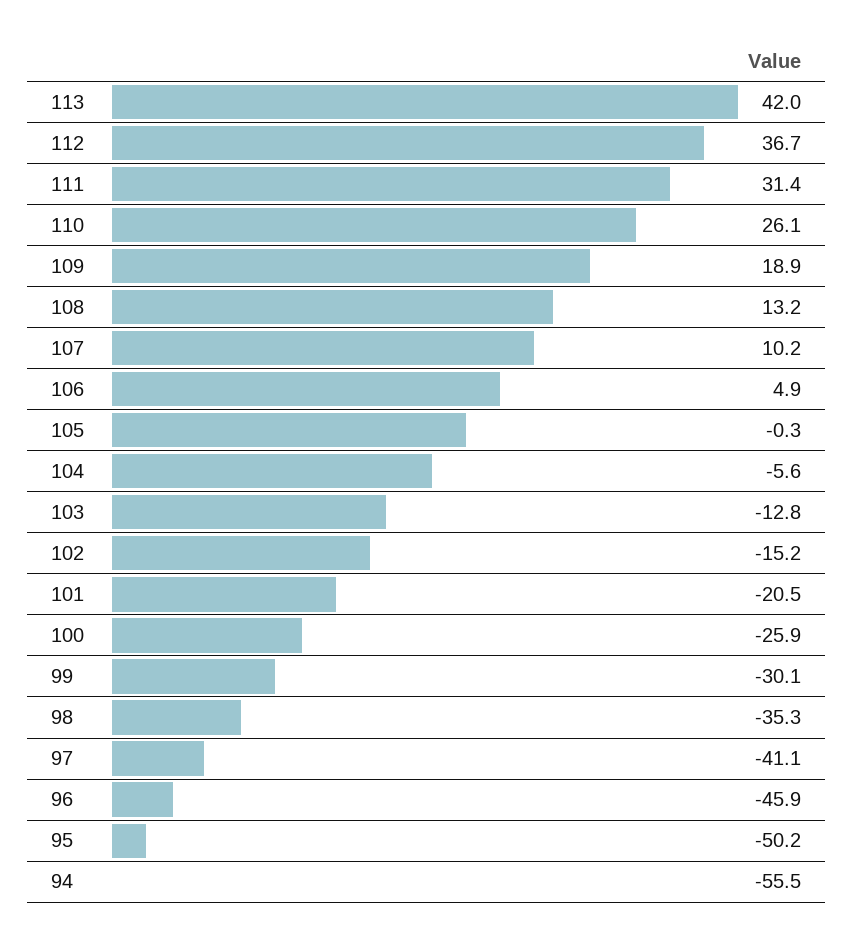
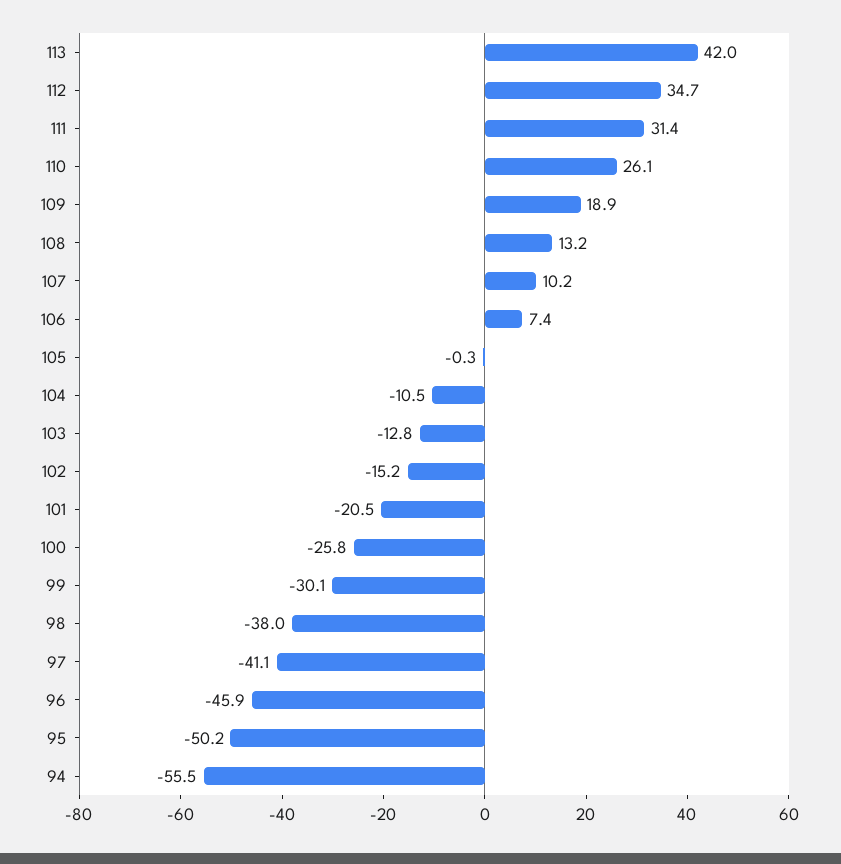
112: 36.7 -> 34.7
106: 4.9 -> 7.4
104: -5.6 -> -10.5
100: -25.9 -> -25.8
98: -35.3 -> -38

